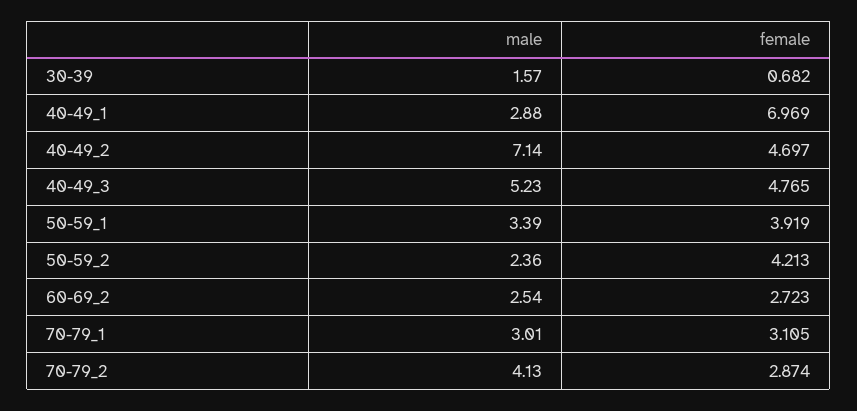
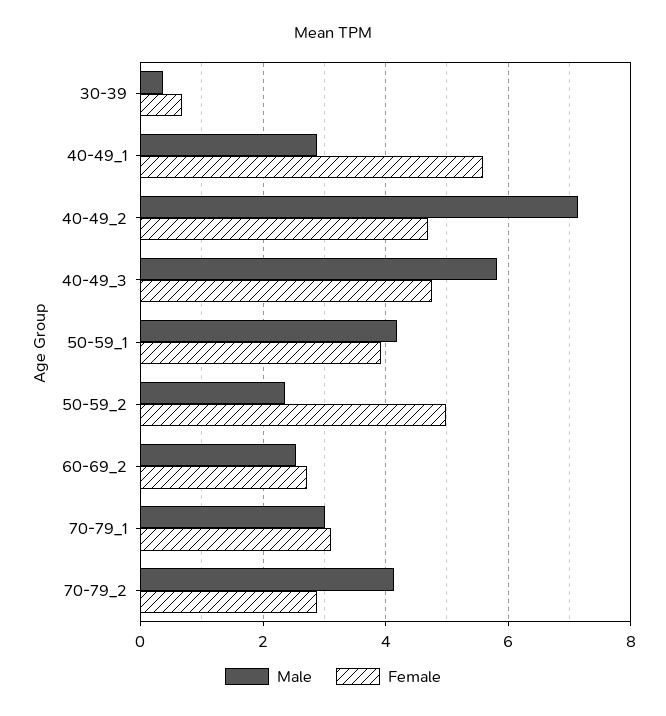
male, 30-39: 1.57 -> 0.4
female, 40-49_1: 6.969 -> 5.6
male, 40-49_3: 5.23 -> 5.8
male, 50-59_1: 3.39 -> 4.2
female, 50-59_2: 4.213 -> 5

